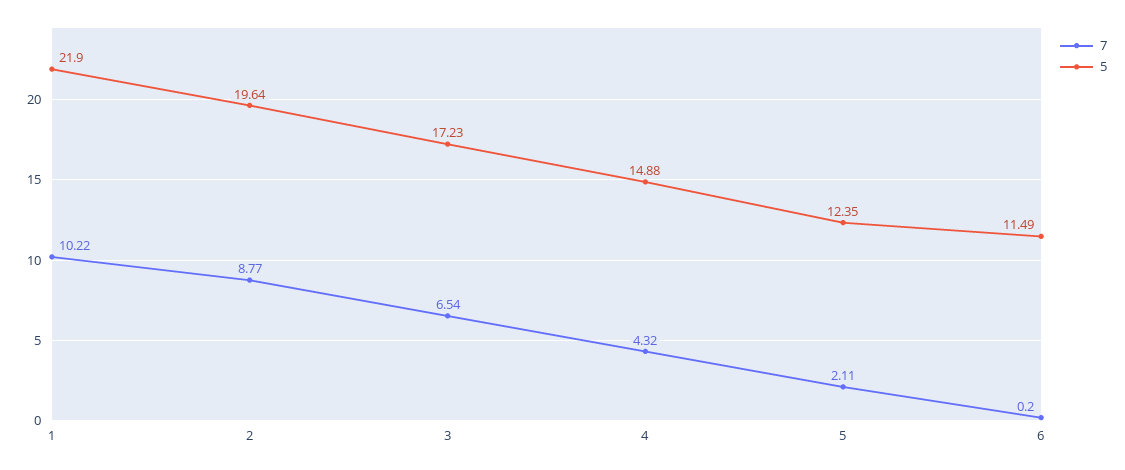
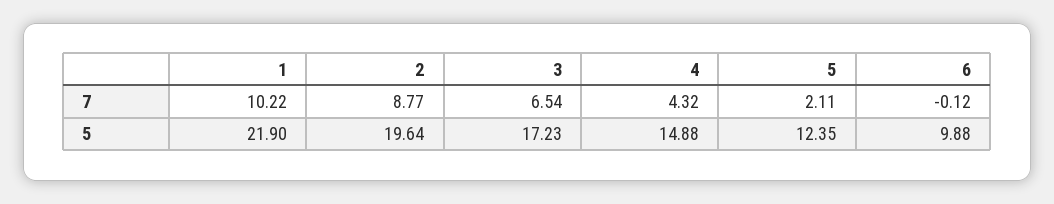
7, 6: 0.2 -> -0.12
5, 6: 11.49 -> 9.88

